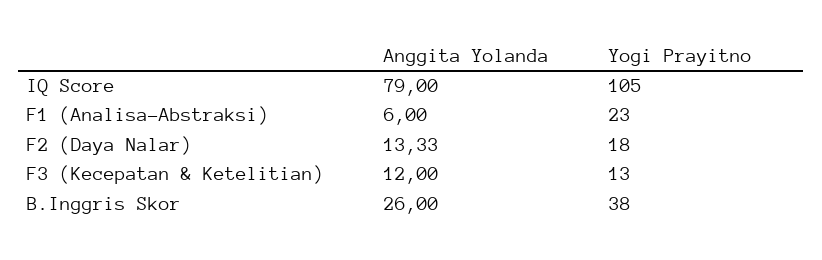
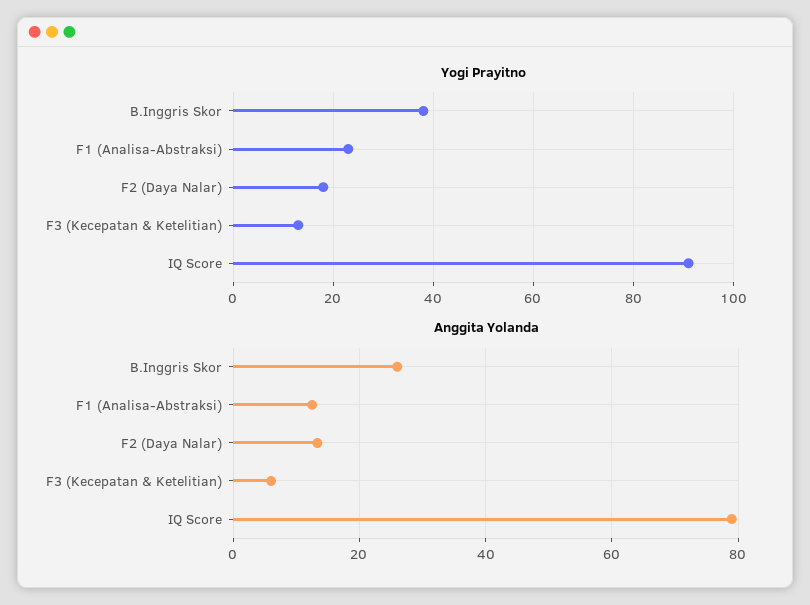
Yogi Prayitno, IQ Score: 105 -> 90
Anggita Yolanda, F1 (Analisa-Abstraksi): 6 -> 12
Anggita Yolanda, F3 (Kecepatan & Ketelitian): 12 -> 6

